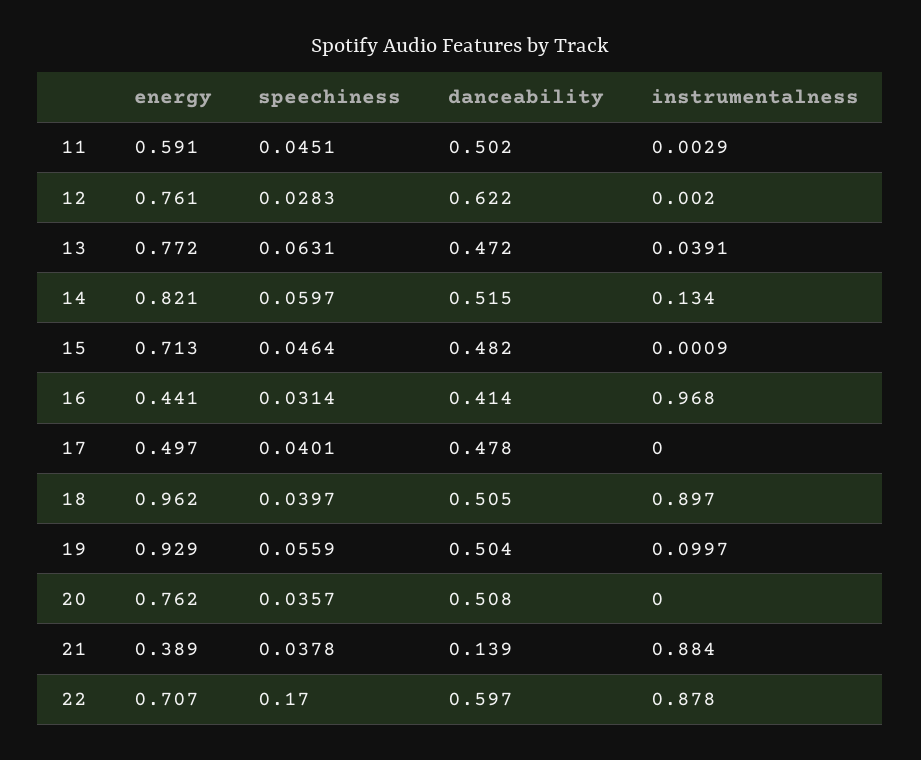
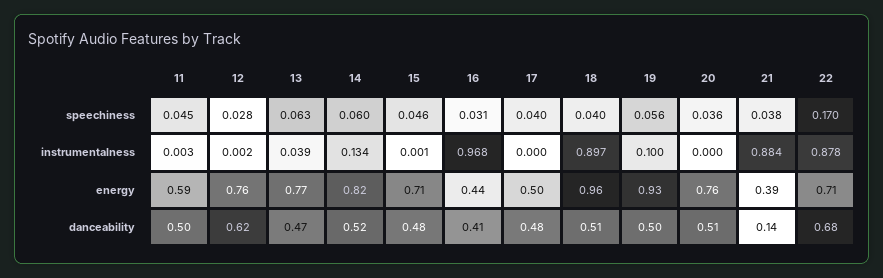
danceability, 22: 0.597 -> 0.68

